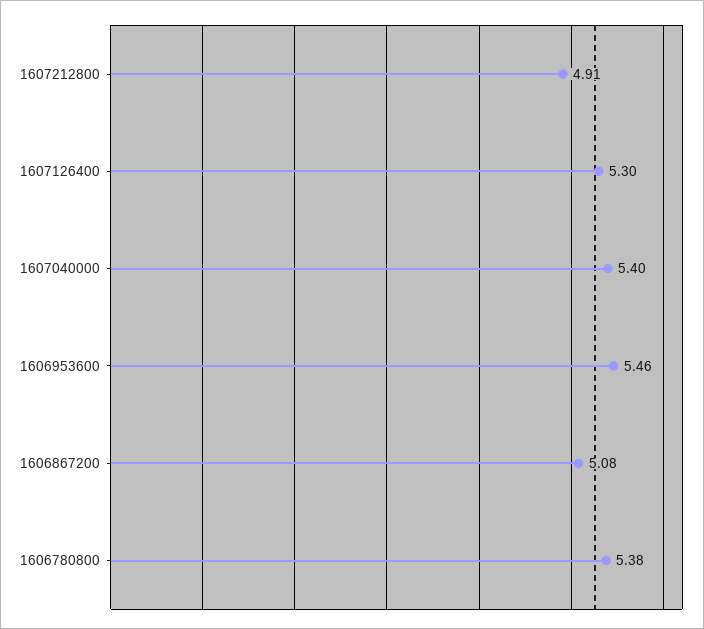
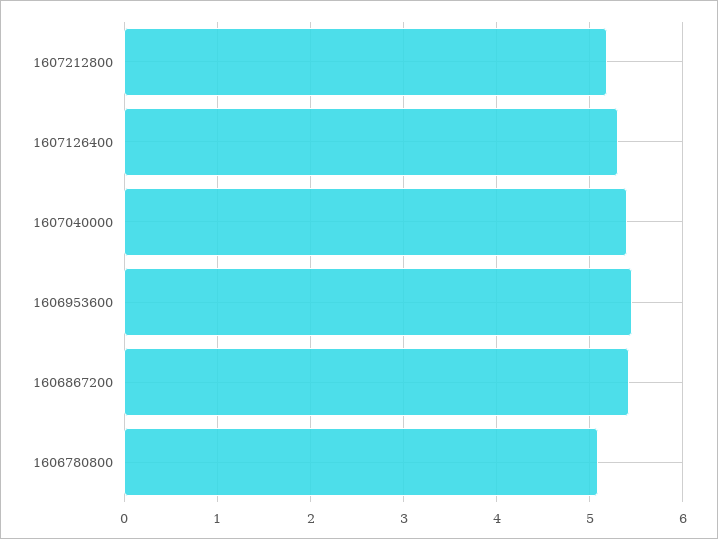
1607212800: 4.91 -> 5.2
1606867200: 5.08 -> 5.4
1606780800: 5.38 -> 5.1

